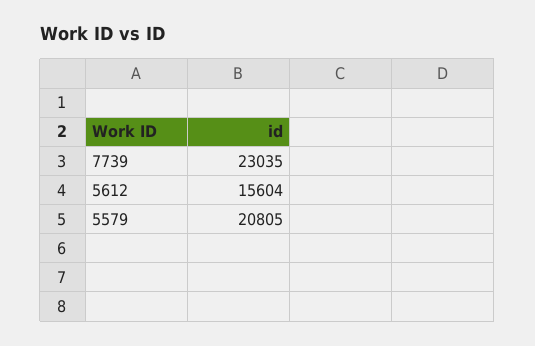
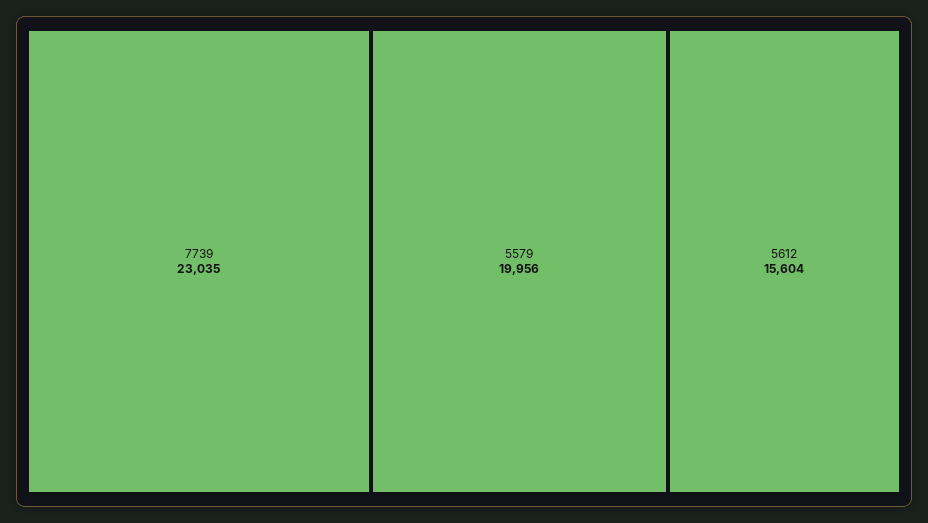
5579: 20805 -> 19956

